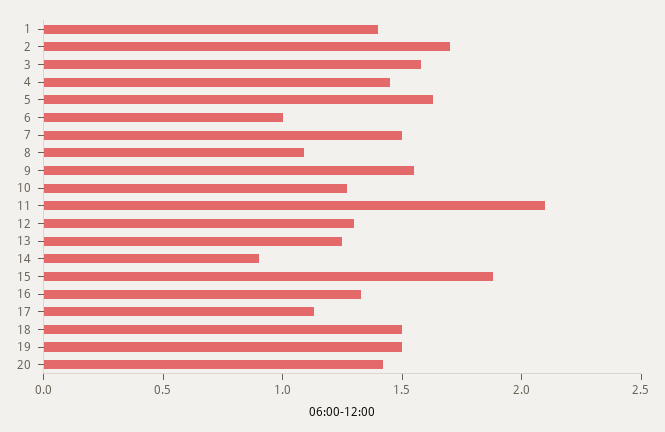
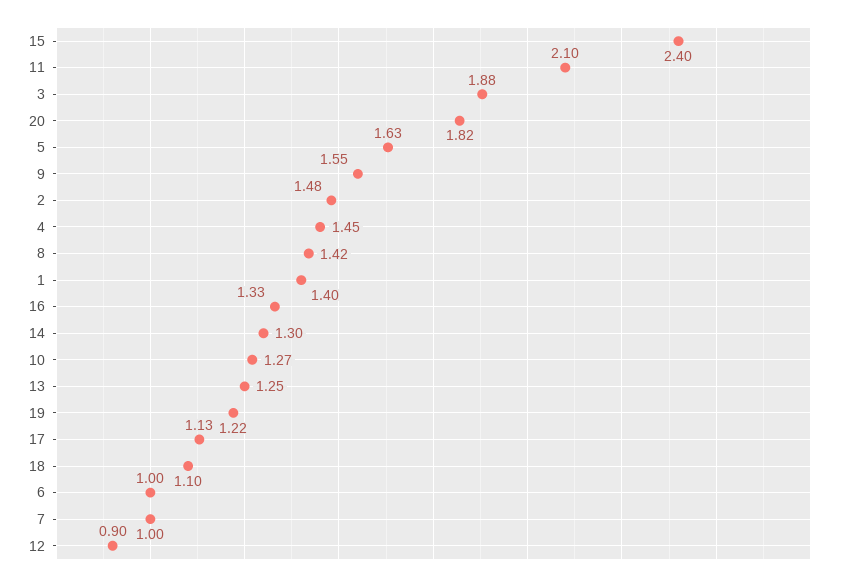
2: 1.7 -> 1.48
3: 1.6 -> 1.88
7: 1.5 -> 1
8: 1.1 -> 1.42
12: 1.3 -> 0.9
14: 0.9 -> 1.3
15: 1.9 -> 2.4
18: 1.5 -> 1.1
19: 1.5 -> 1.22
20: 1.4 -> 1.82

